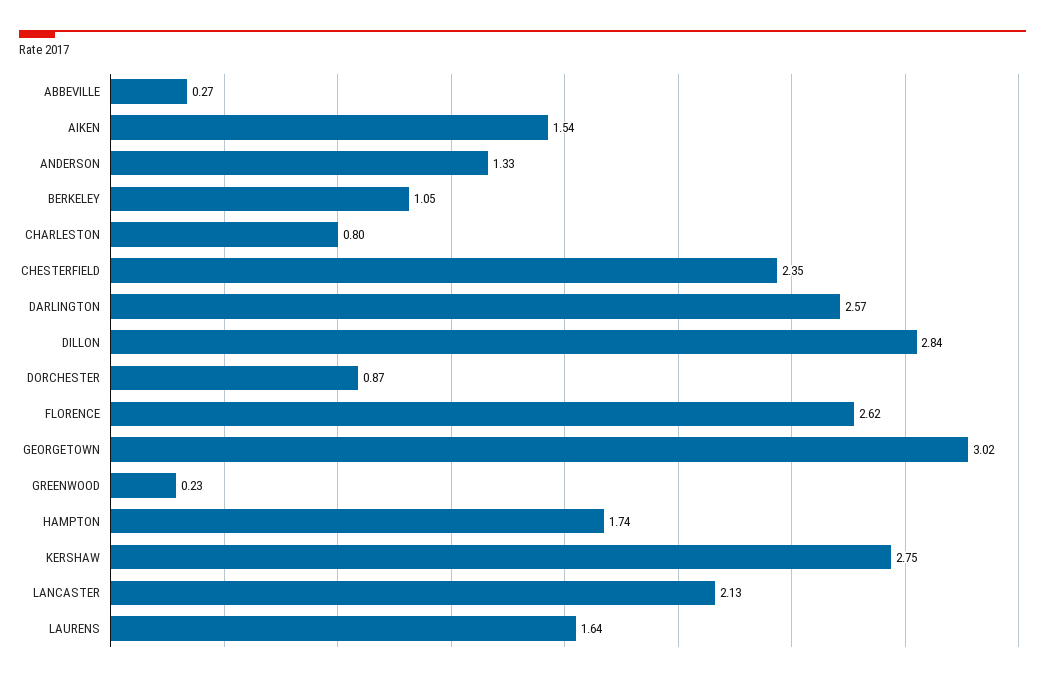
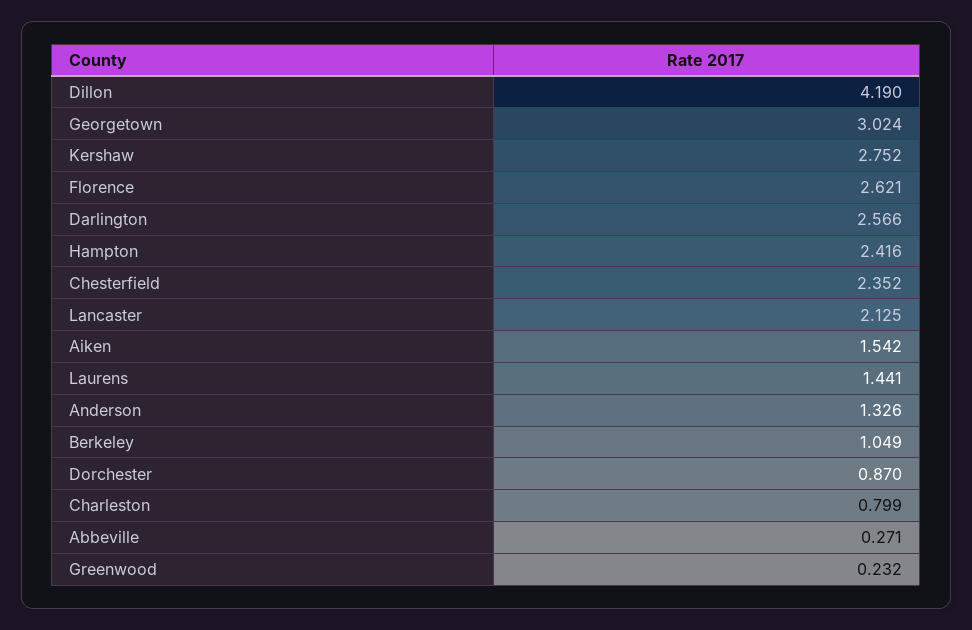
DILLON: 2.84 -> 4.19
HAMPTON: 1.74 -> 2.416
LAURENS: 1.64 -> 1.441

